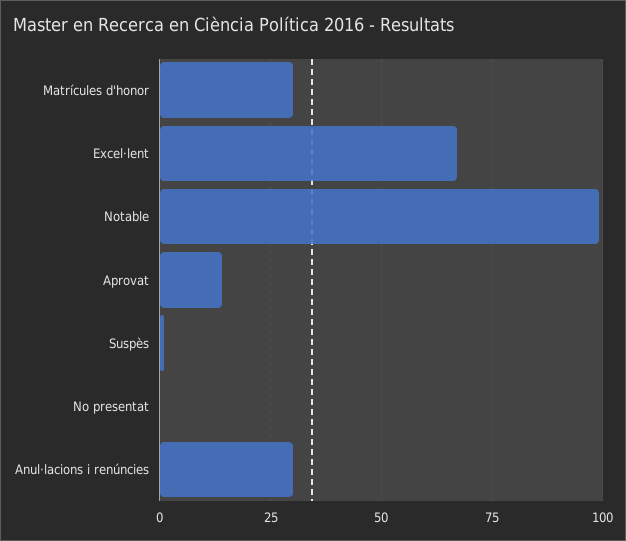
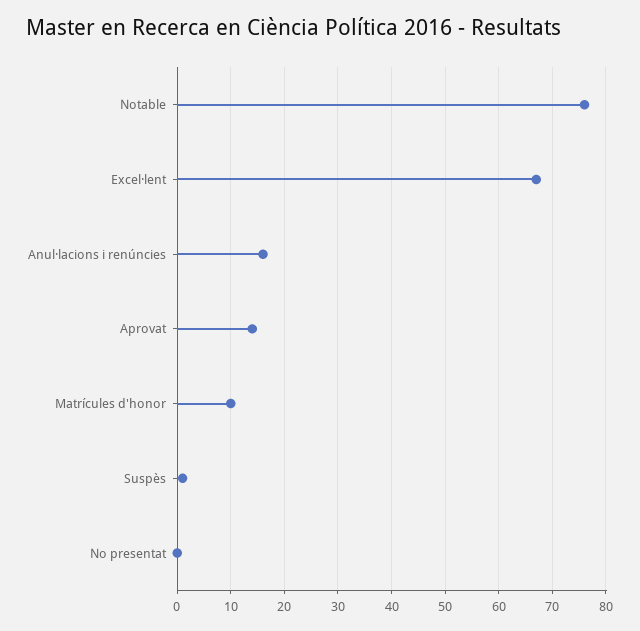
Matrícules d'honor: 30 -> 10
Notable: 100 -> 75
Anul·lacions i renúncies: 30 -> 15

